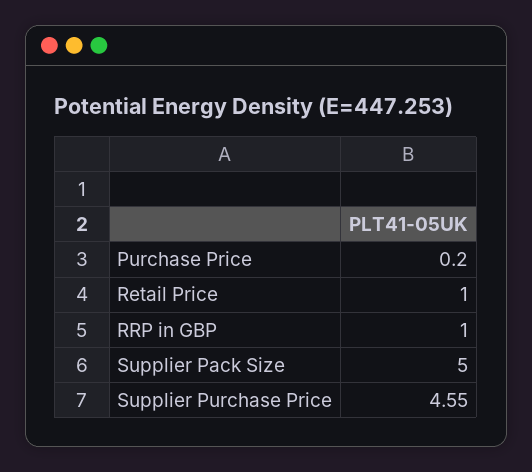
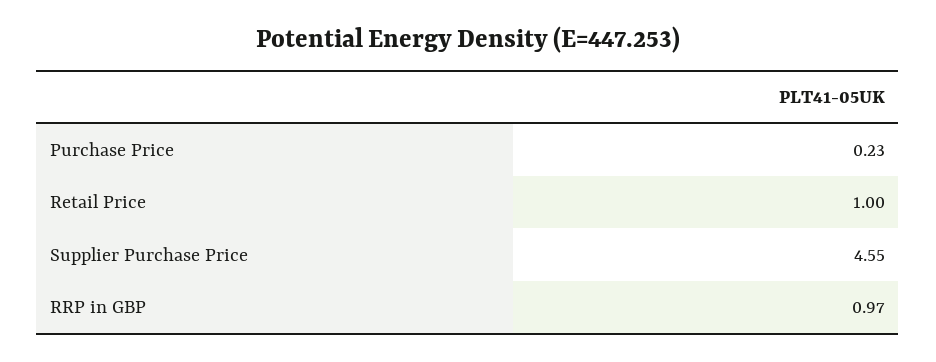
Purchase Price: 0.2 -> 0.23
RRP in GBP: 1 -> 0.97
Supplier Pack Size: 5 -> none

